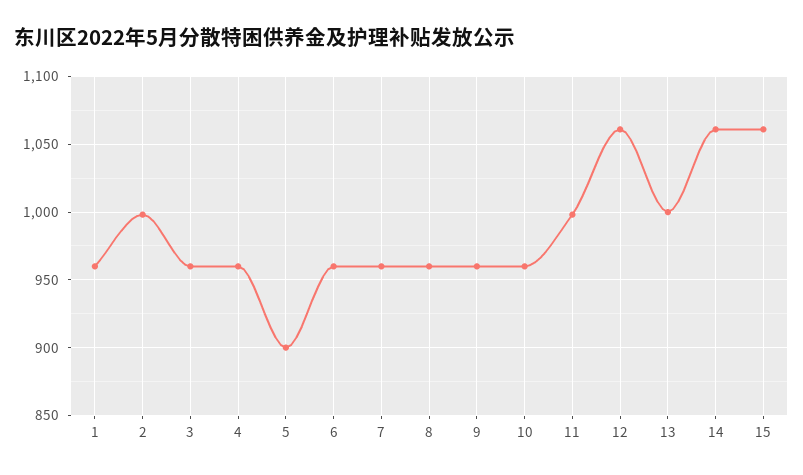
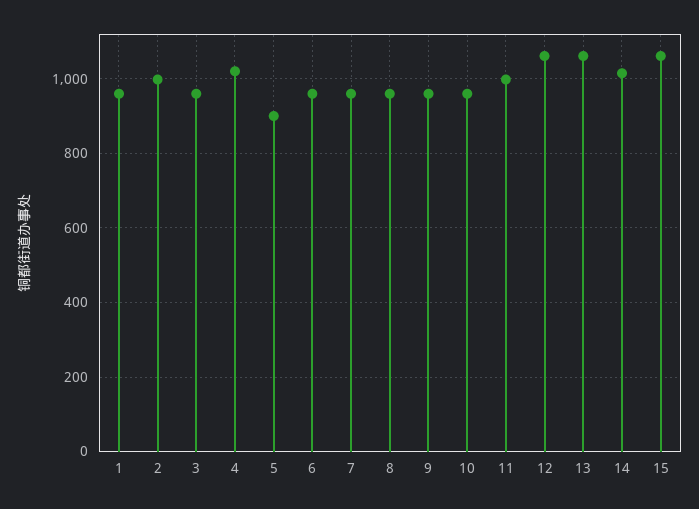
4: 960 -> 1020
13: 1000 -> 1060
14: 1060 -> 1020

